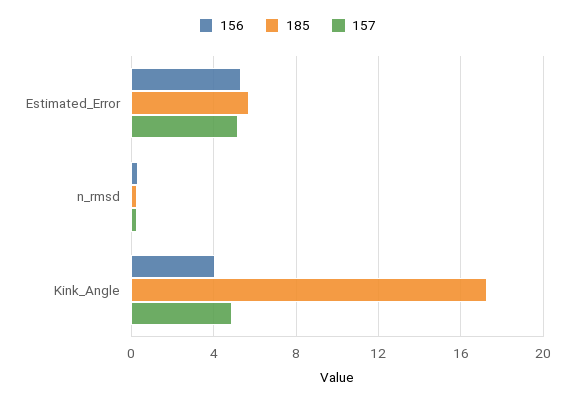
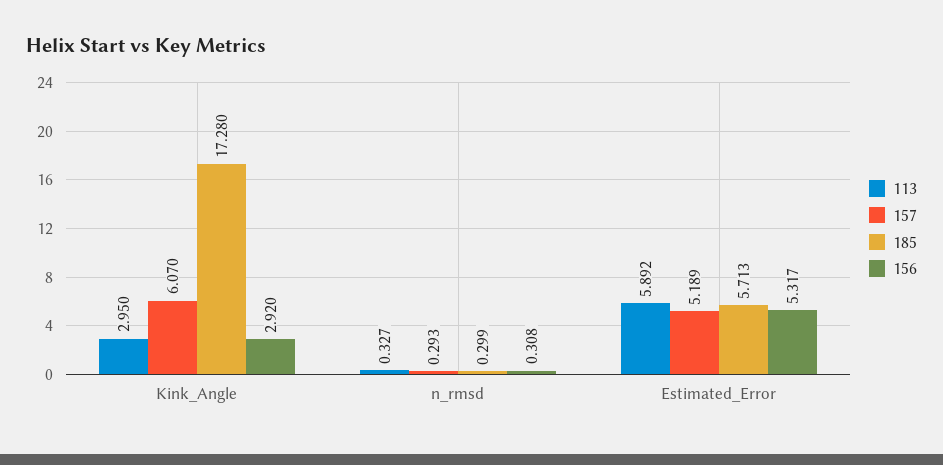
156, Kink_Angle: 4 -> 2.92
157, Kink_Angle: 5 -> 6.07
113, Kink_Angle: none -> 2.95
113, n_rmsd: none -> 0.327
113, Estimated_Error: none -> 5.892

